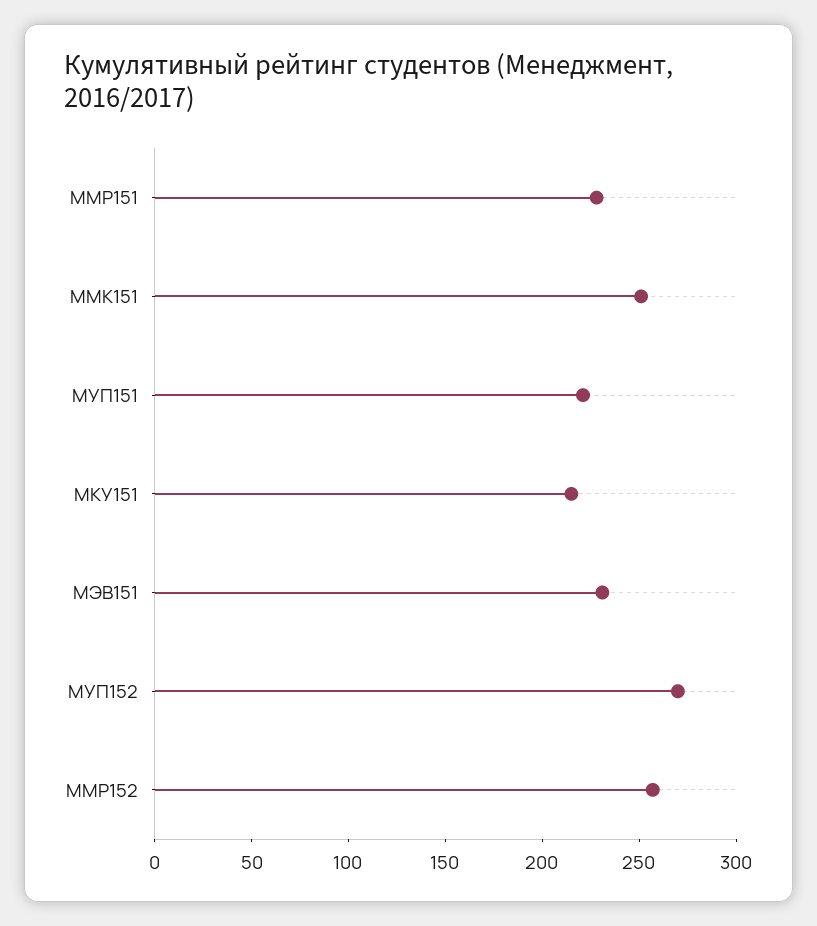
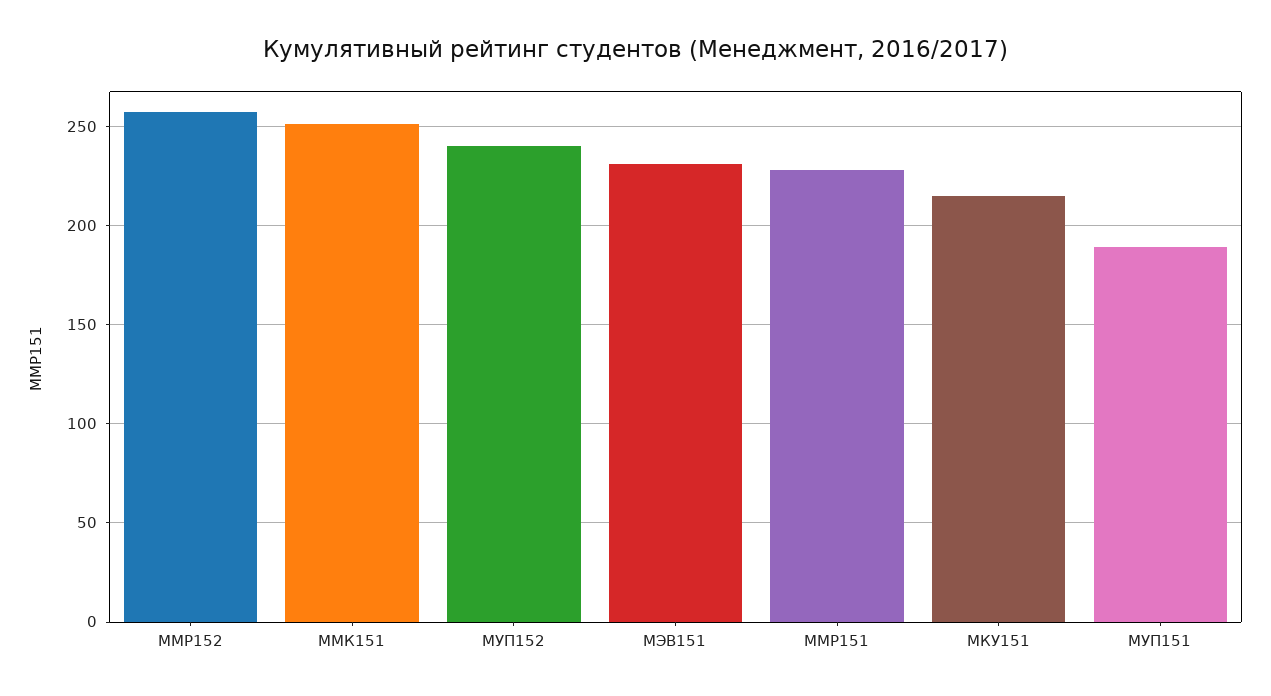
МУП151: 220 -> 190
МУП152: 270 -> 240

